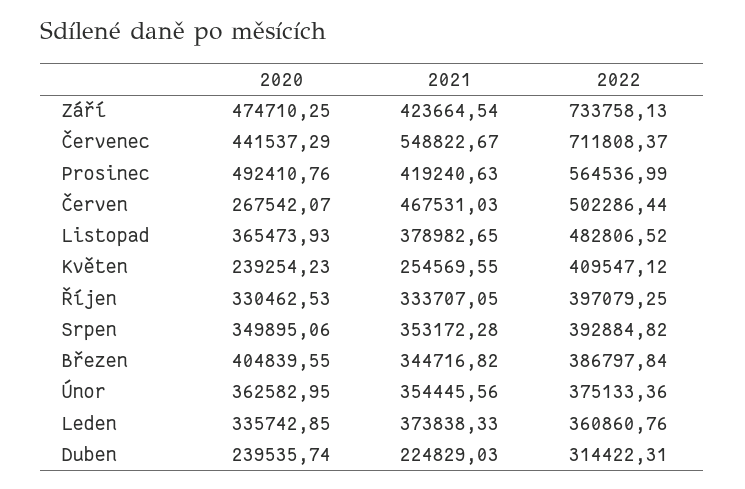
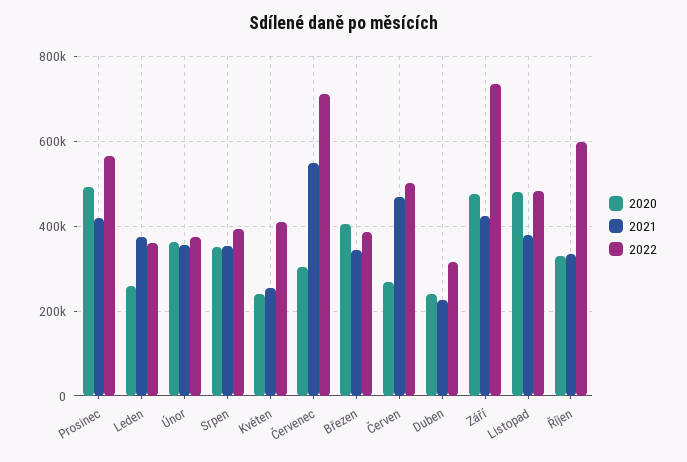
2020, Červenec: 441537.29 -> 300000
2020, Listopad: 365473.93 -> 480000
2022, Říjen: 397079.25 -> 600000
2020, Leden: 335742.85 -> 260000

